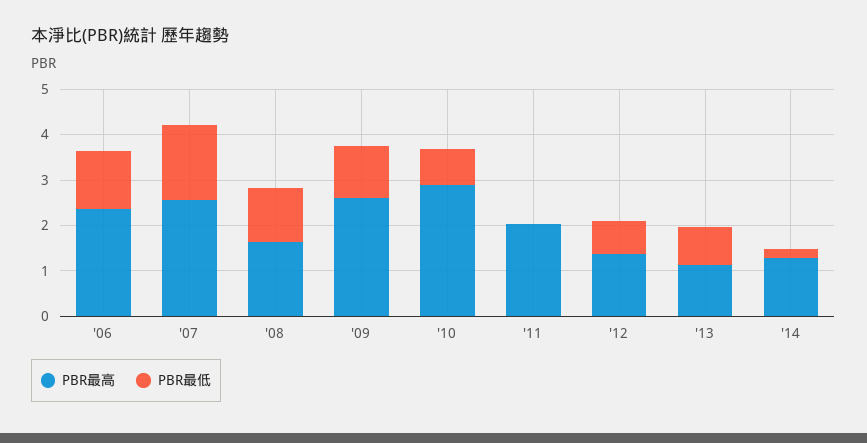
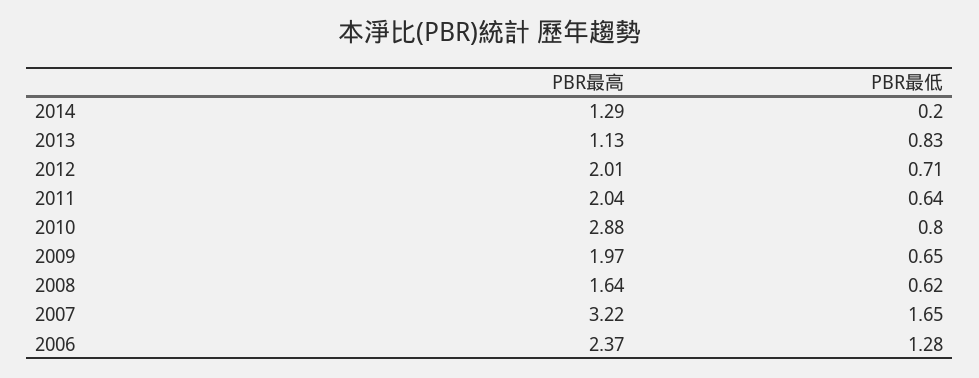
PBR最高, '07: 2.6 -> 3.22
PBR最低, '08: 1.2 -> 0.62
PBR最高, '09: 2.6 -> 1.97
PBR最低, '09: 1.2 -> 0.65
PBR最低, '11: 0 -> 0.64
PBR最高, '12: 1.4 -> 2.01

